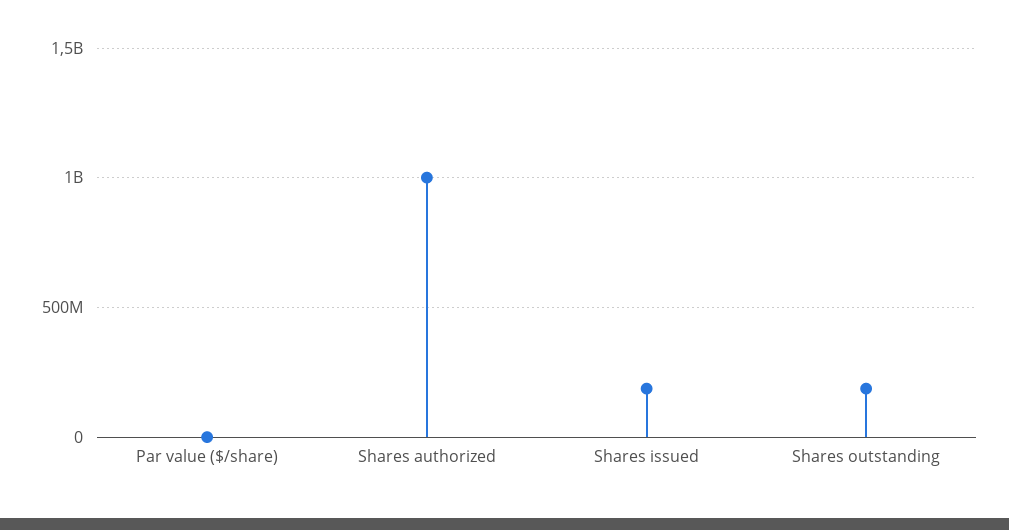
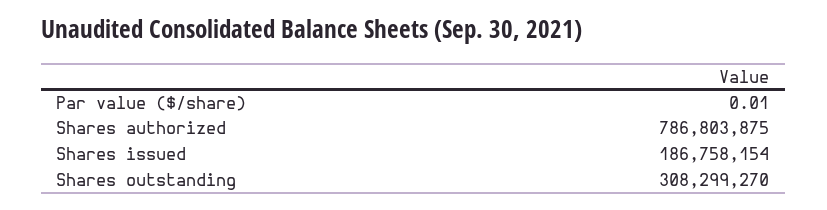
Shares authorized: 1000000000 -> 786803875
Shares outstanding: 200000000 -> 308299270

